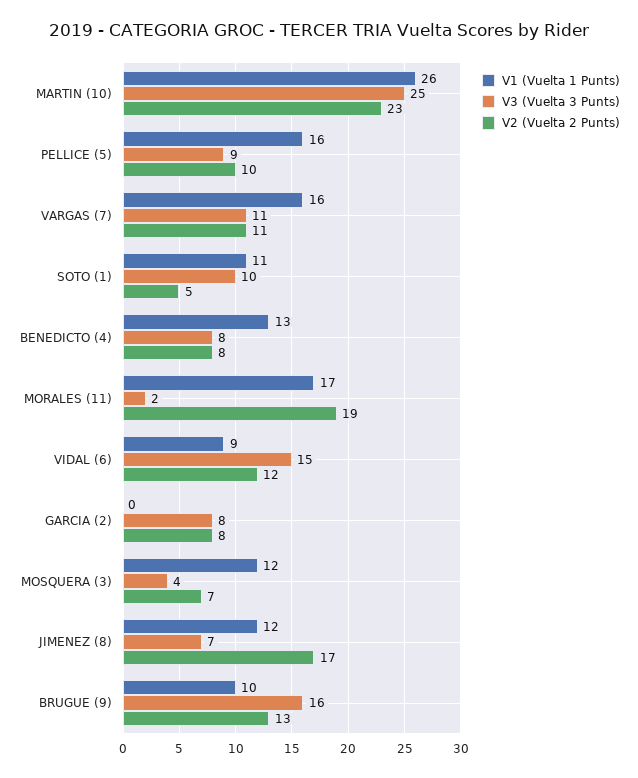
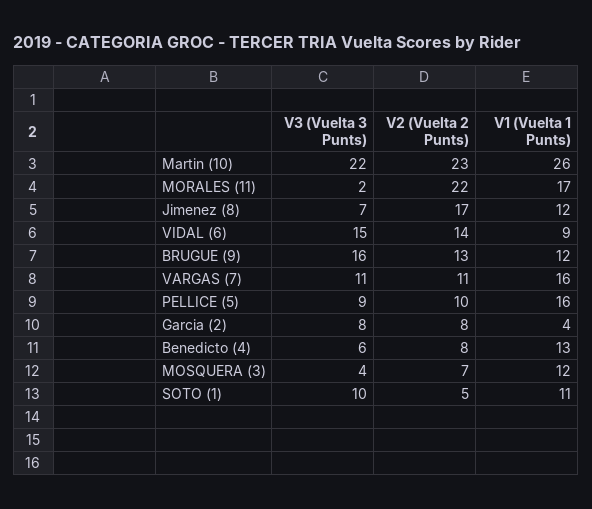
V3 (Vuelta 3 Punts), MARTIN (10): 25 -> 22
V3 (Vuelta 3 Punts), BENEDICTO (4): 8 -> 6
V2 (Vuelta 2 Punts), MORALES (11): 19 -> 22
V2 (Vuelta 2 Punts), VIDAL (6): 12 -> 14
V1 (Vuelta 1 Punts), GARCIA (2): 0 -> 4
V1 (Vuelta 1 Punts), BRUGUE (9): 10 -> 12

